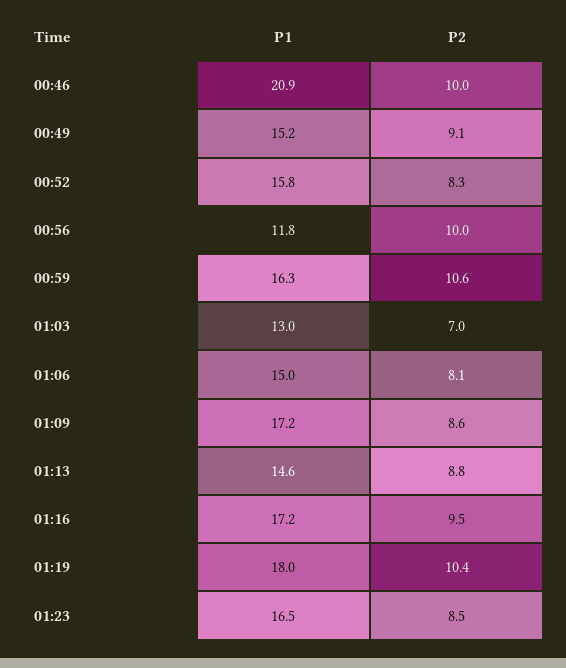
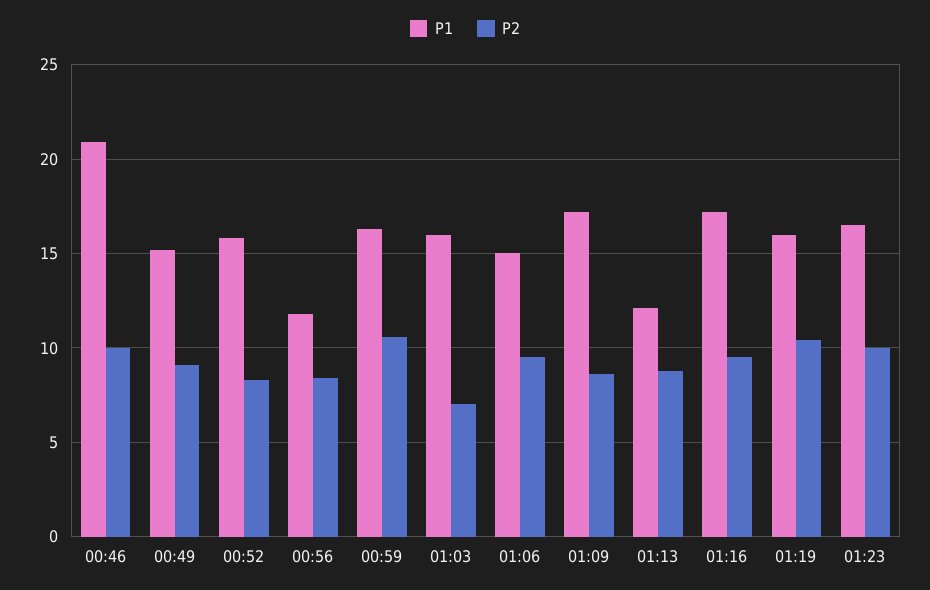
P2, 00:56: 10 -> 8.5
P1, 01:03: 13 -> 16
P2, 01:06: 8.1 -> 9.5
P1, 01:13: 14.6 -> 12
P1, 01:19: 18 -> 16
P2, 01:23: 8.5 -> 10

